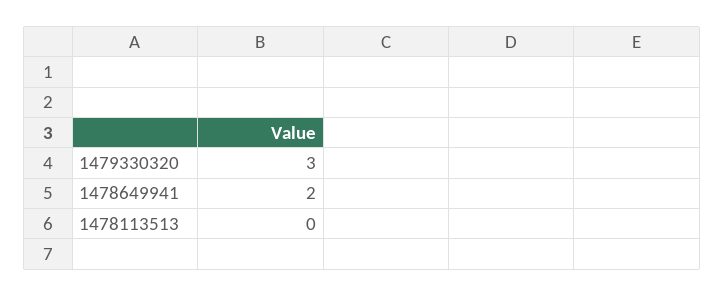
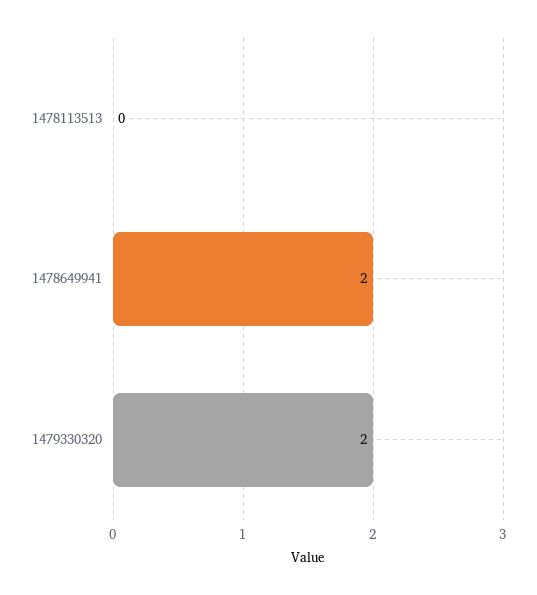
1479330320: 3 -> 2

